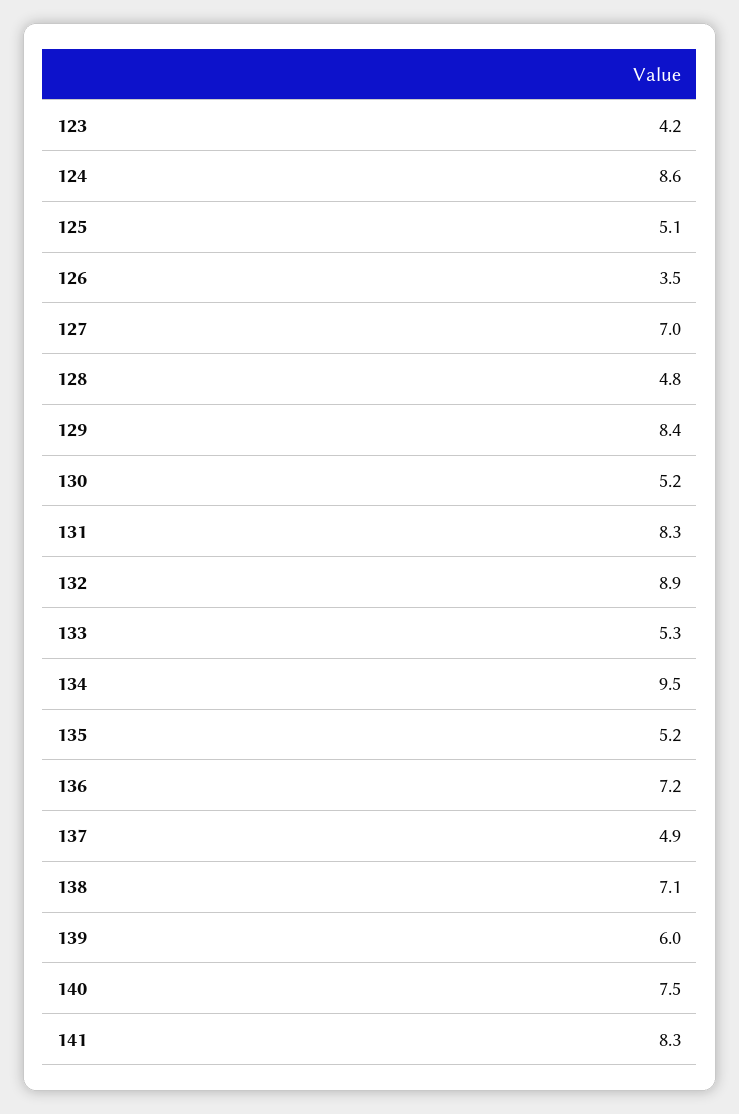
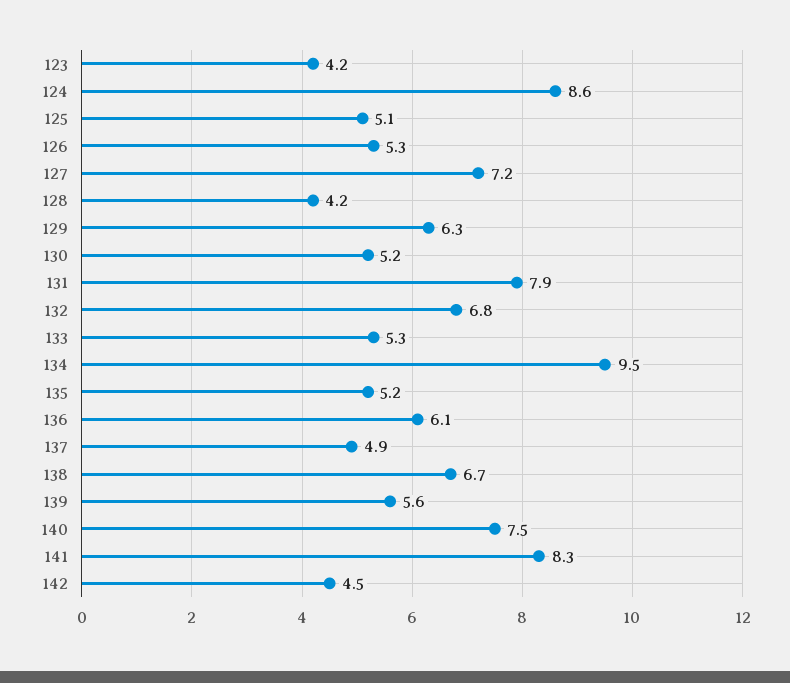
126: 3.5 -> 5.3
127: 7 -> 7.2
128: 4.8 -> 4.2
129: 8.4 -> 6.3
131: 8.3 -> 7.9
132: 8.9 -> 6.8
136: 7.2 -> 6.1
138: 7.1 -> 6.7
139: 6 -> 5.6
142: none -> 4.5

